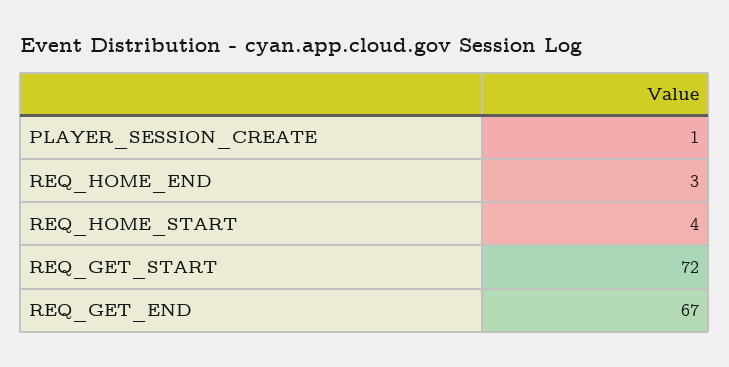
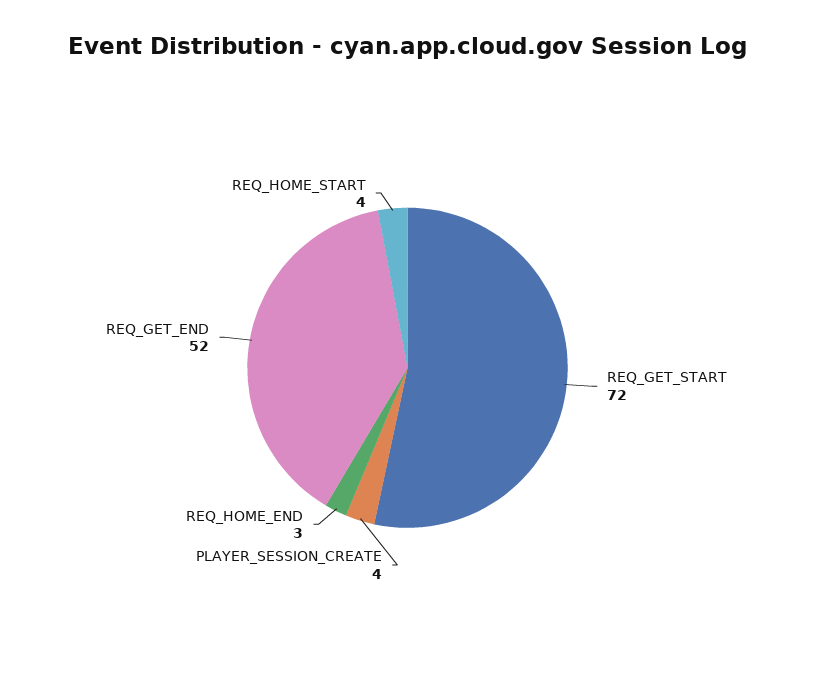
PLAYER_SESSION_CREATE: 1 -> 4
REQ_GET_END: 67 -> 52

